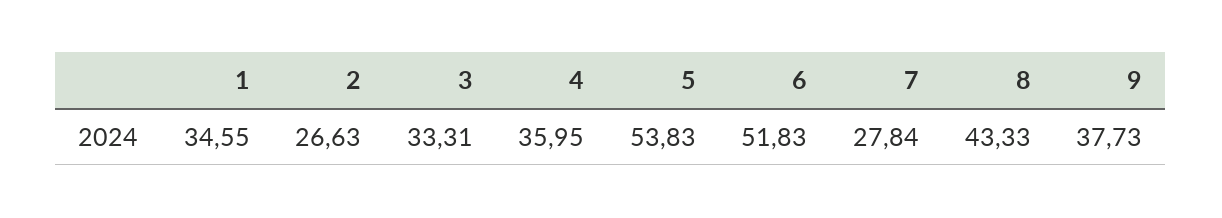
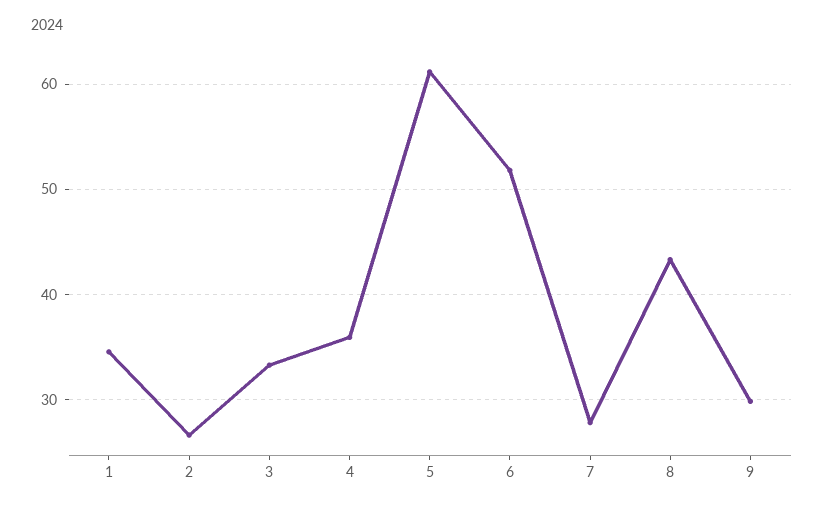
5: 53.83 -> 61
9: 37.73 -> 30

